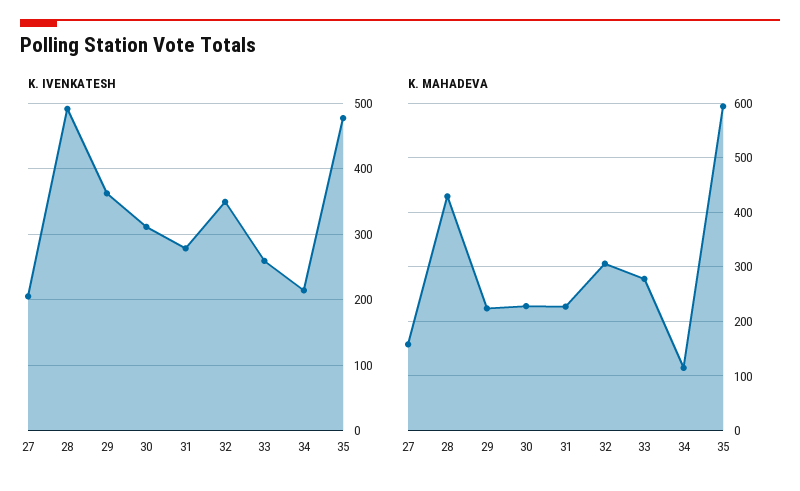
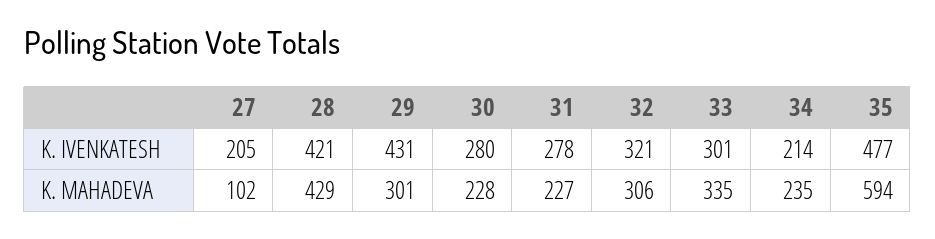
K. IVENKATESH, 28: 490 -> 421
K. IVENKATESH, 29: 360 -> 431
K. IVENKATESH, 30: 310 -> 280
K. IVENKATESH, 32: 350 -> 321
K. IVENKATESH, 33: 260 -> 301
K. MAHADEVA, 27: 160 -> 102
K. MAHADEVA, 29: 220 -> 301
K. MAHADEVA, 33: 280 -> 335
K. MAHADEVA, 34: 120 -> 235

